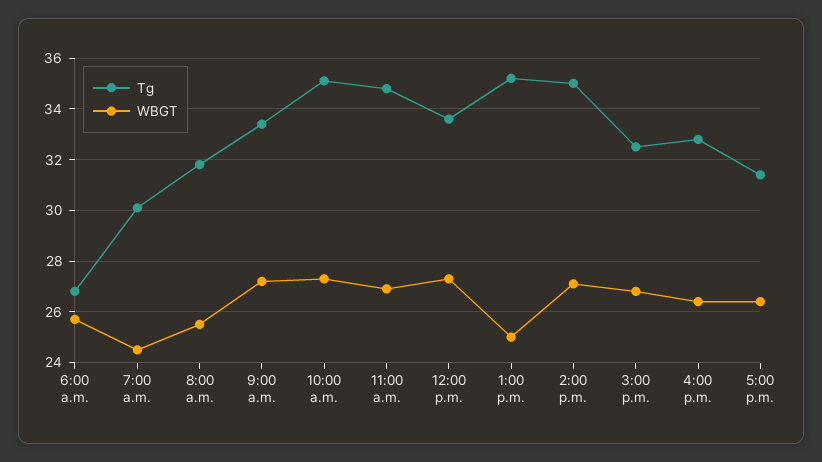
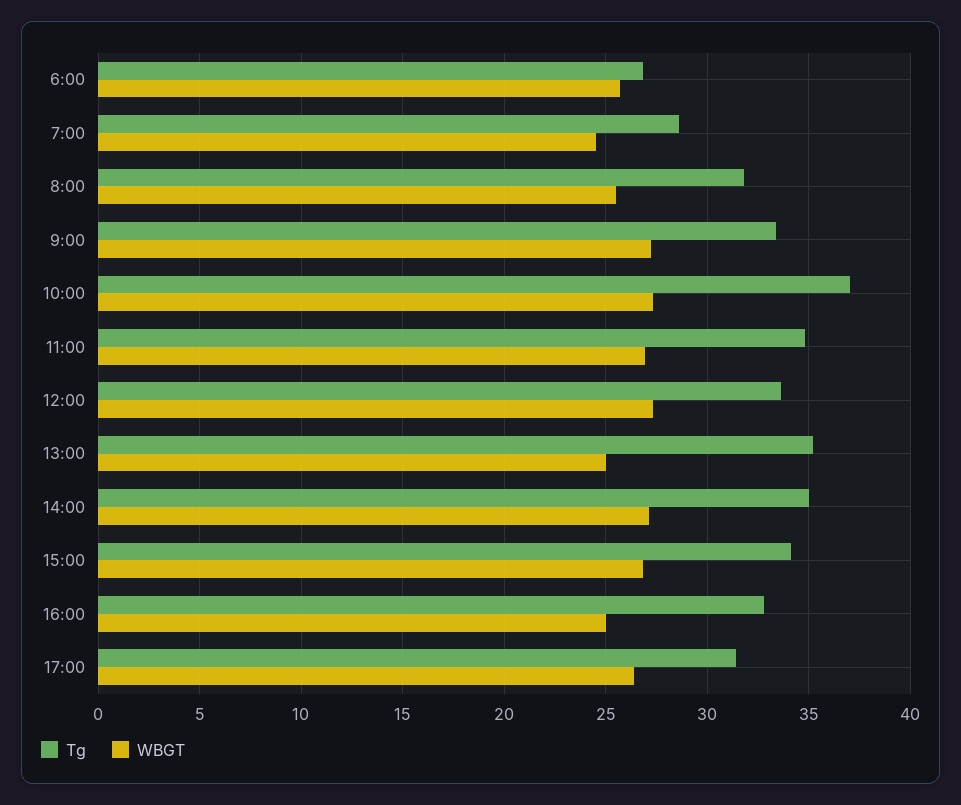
Tg, 7:00 a.m.: 30 -> 28.5
Tg, 10:00 a.m.: 35 -> 37
Tg, 3:00 p.m.: 32.5 -> 34
WBGT, 4:00 p.m.: 26.5 -> 25

